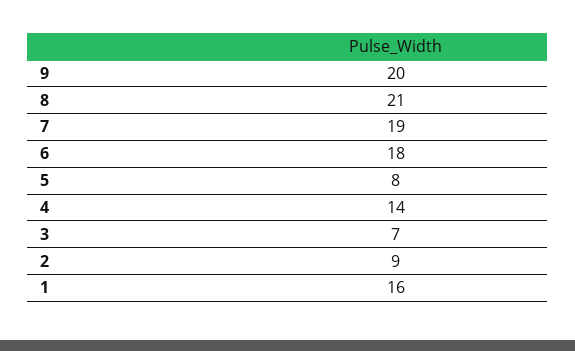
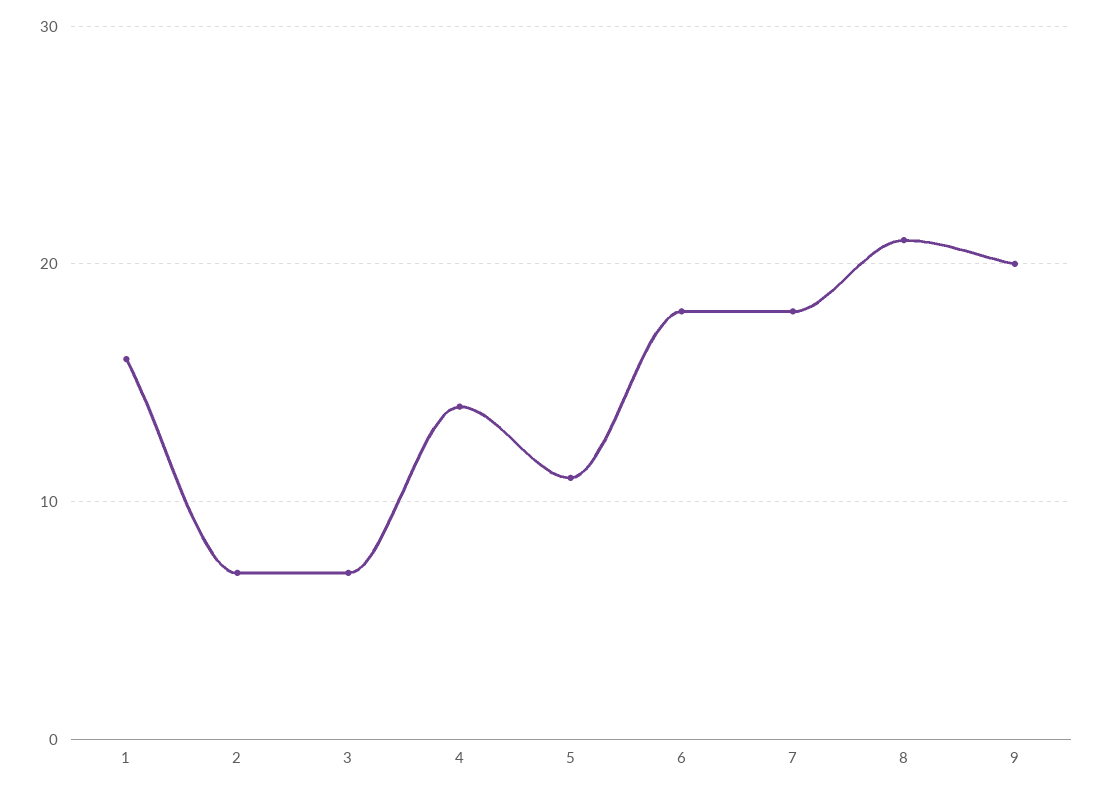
7: 19 -> 18
5: 8 -> 11
2: 9 -> 7

